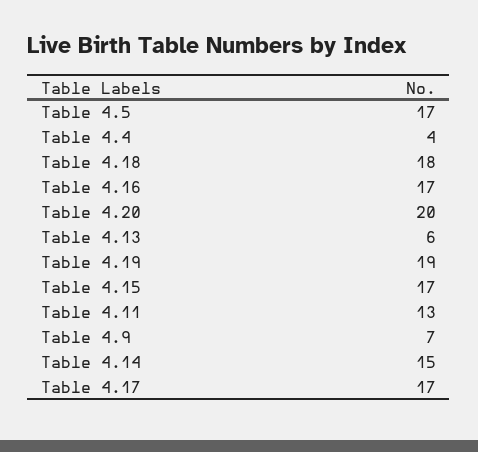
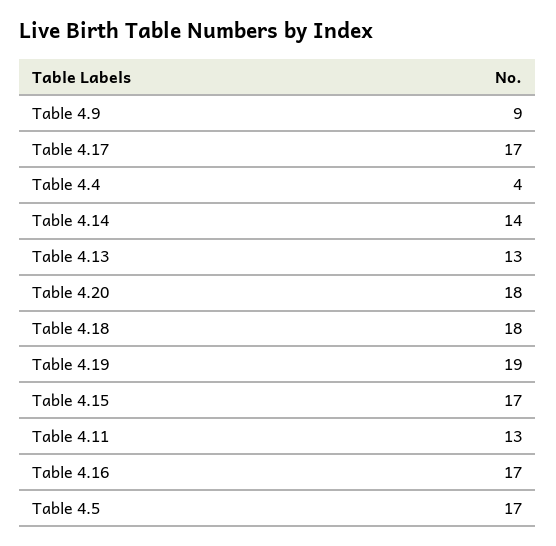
Table 4.20: 20 -> 18
Table 4.13: 6 -> 13
Table 4.9: 7 -> 9
Table 4.14: 15 -> 14

